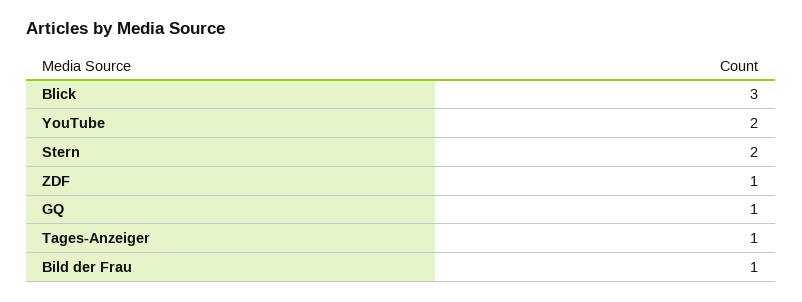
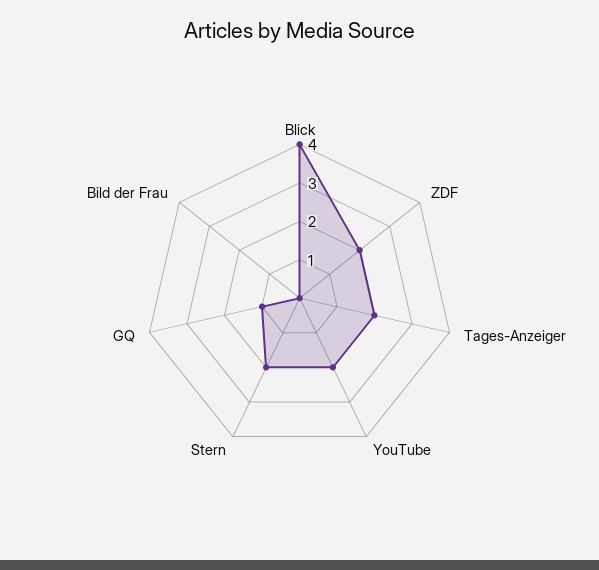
Blick: 3 -> 4
ZDF: 1 -> 2
Tages-Anzeiger: 1 -> 2
Bild der Frau: 1 -> 0

